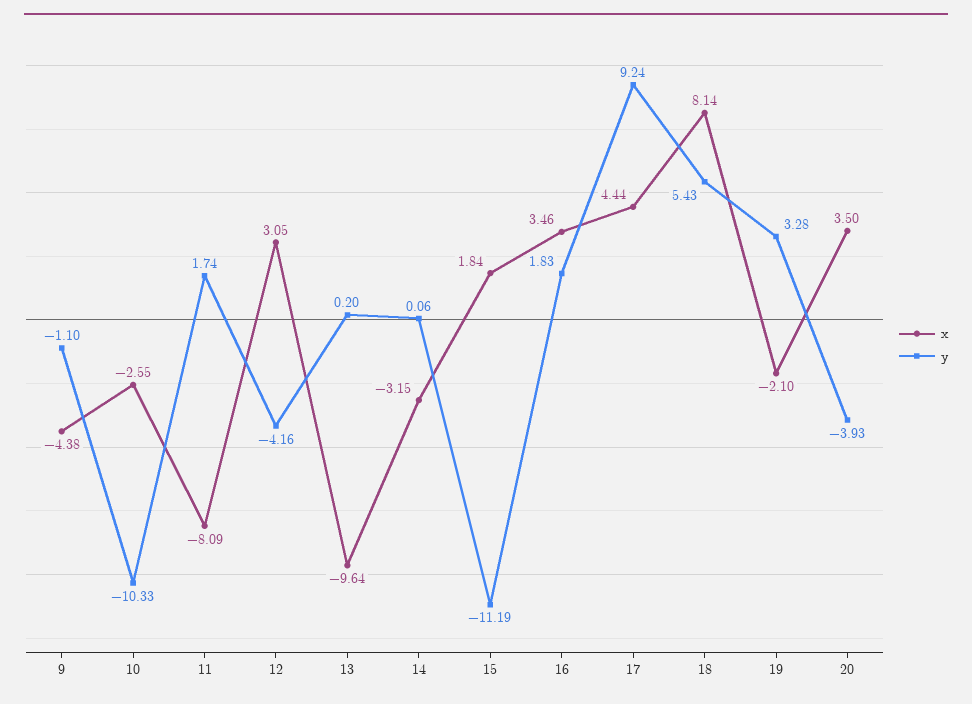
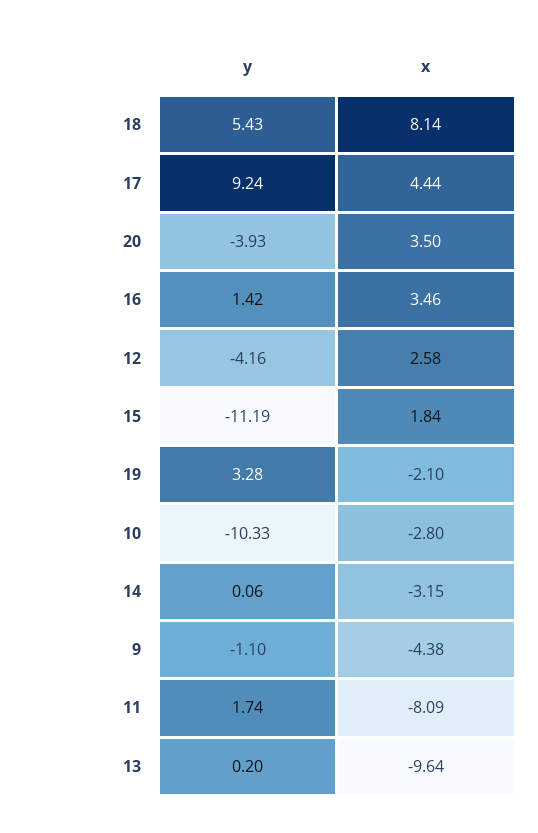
x, 10: -2.55 -> -2.8
x, 12: 3.05 -> 2.58
y, 16: 1.83 -> 1.42

